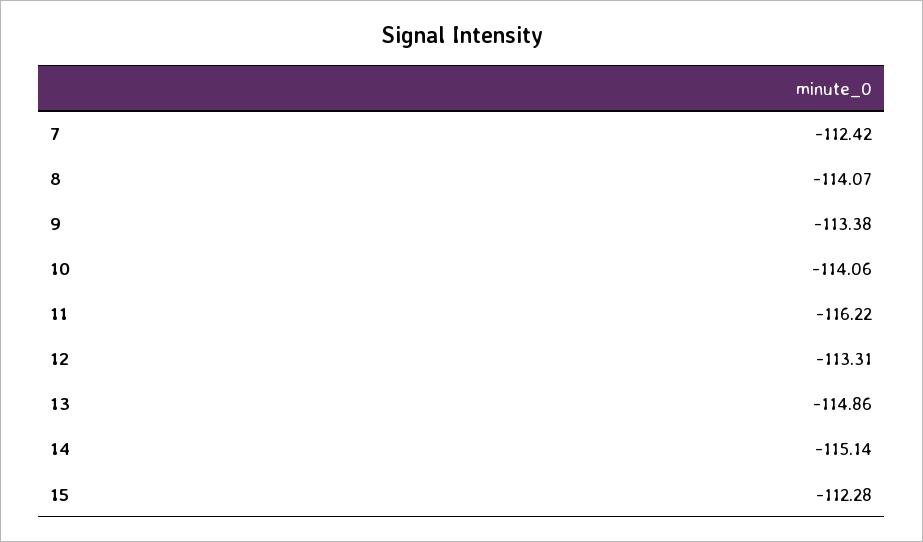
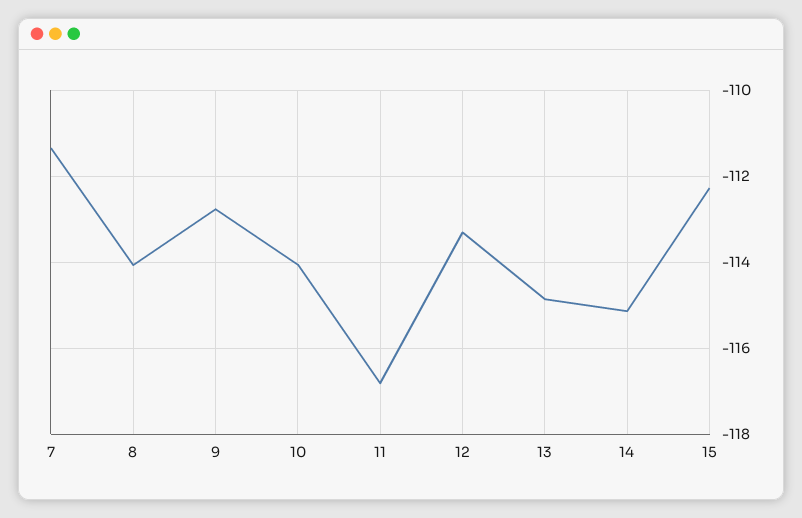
7: -112.42 -> -111.4
9: -113.38 -> -112.8
11: -116.22 -> -116.8

